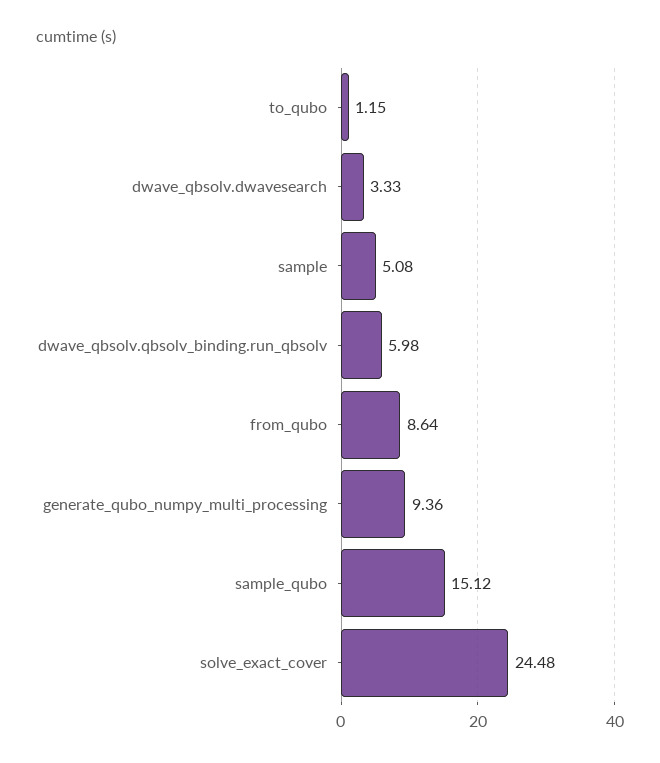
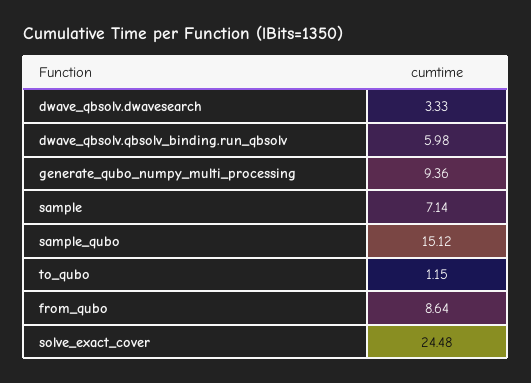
sample: 5.08 -> 7.14

